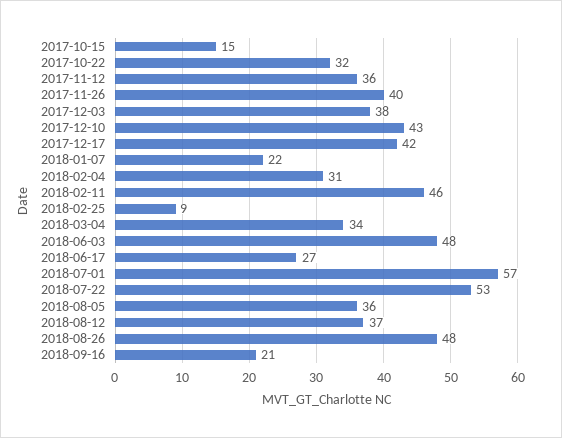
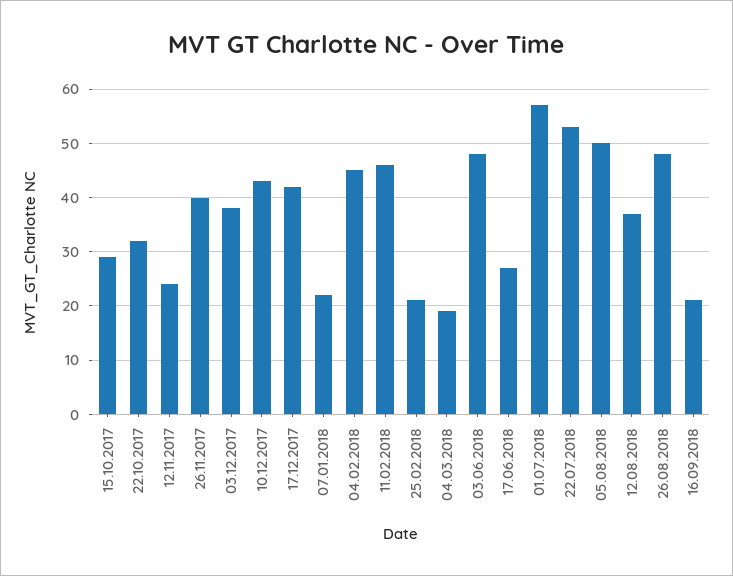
2017-10-15: 15 -> 30
2017-11-12: 36 -> 25
2018-02-04: 31 -> 45
2018-02-25: 9 -> 20
2018-03-04: 34 -> 20
2018-08-05: 36 -> 50

